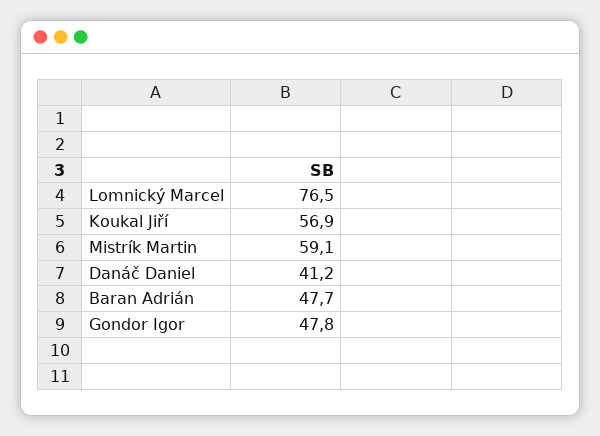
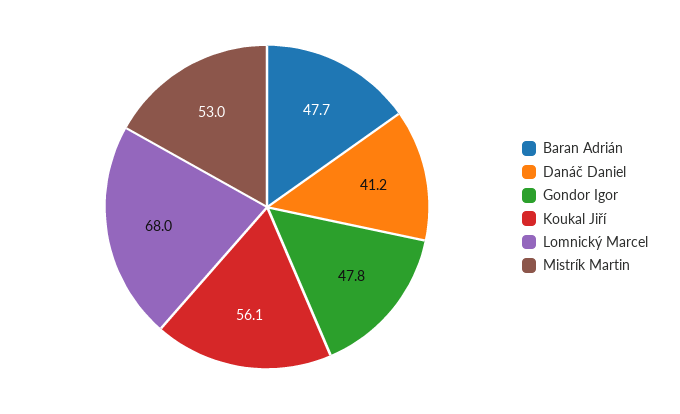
Lomnický Marcel: 76.5 -> 68
Koukal Jiří: 56.9 -> 56.1
Mistrík Martin: 59.1 -> 53

